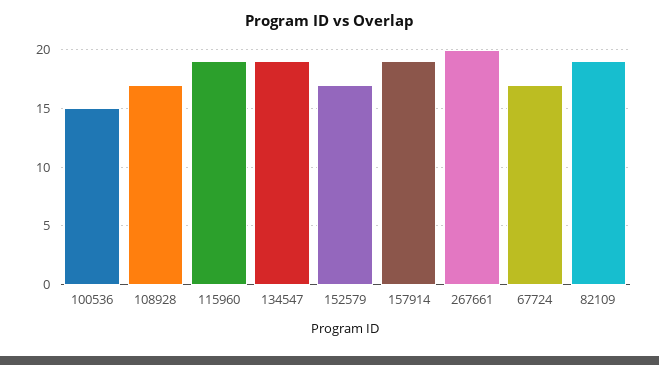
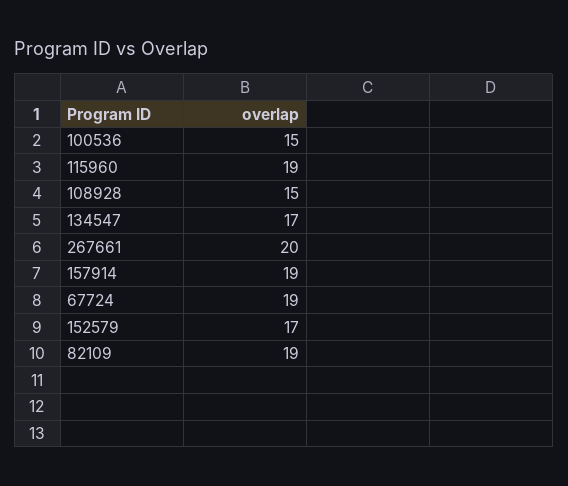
108928: 17 -> 15
134547: 19 -> 17
67724: 17 -> 19

